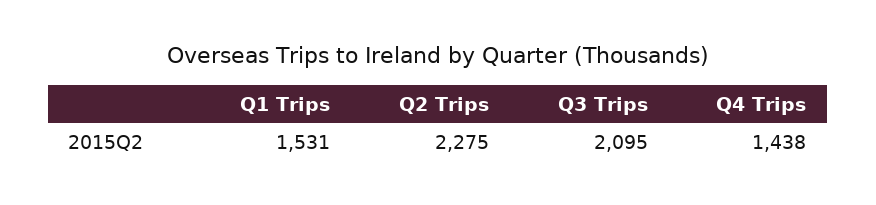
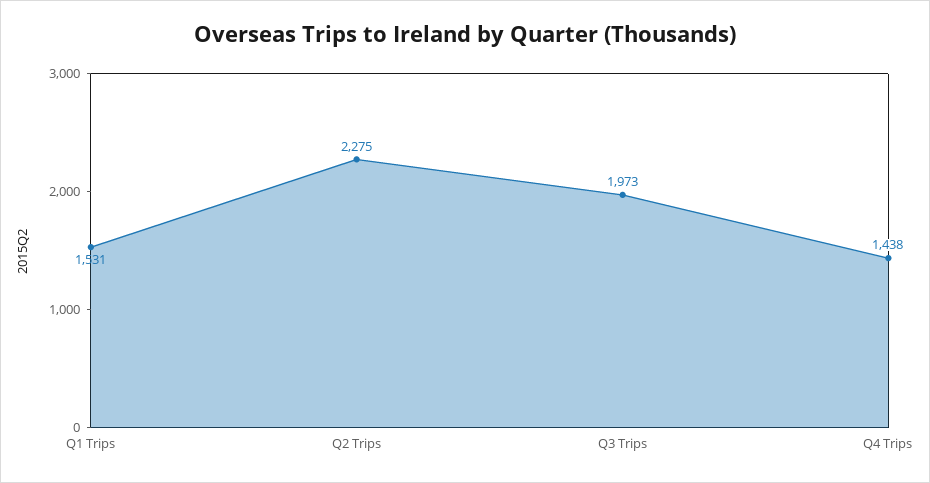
Q3 Trips: 2095 -> 1973

